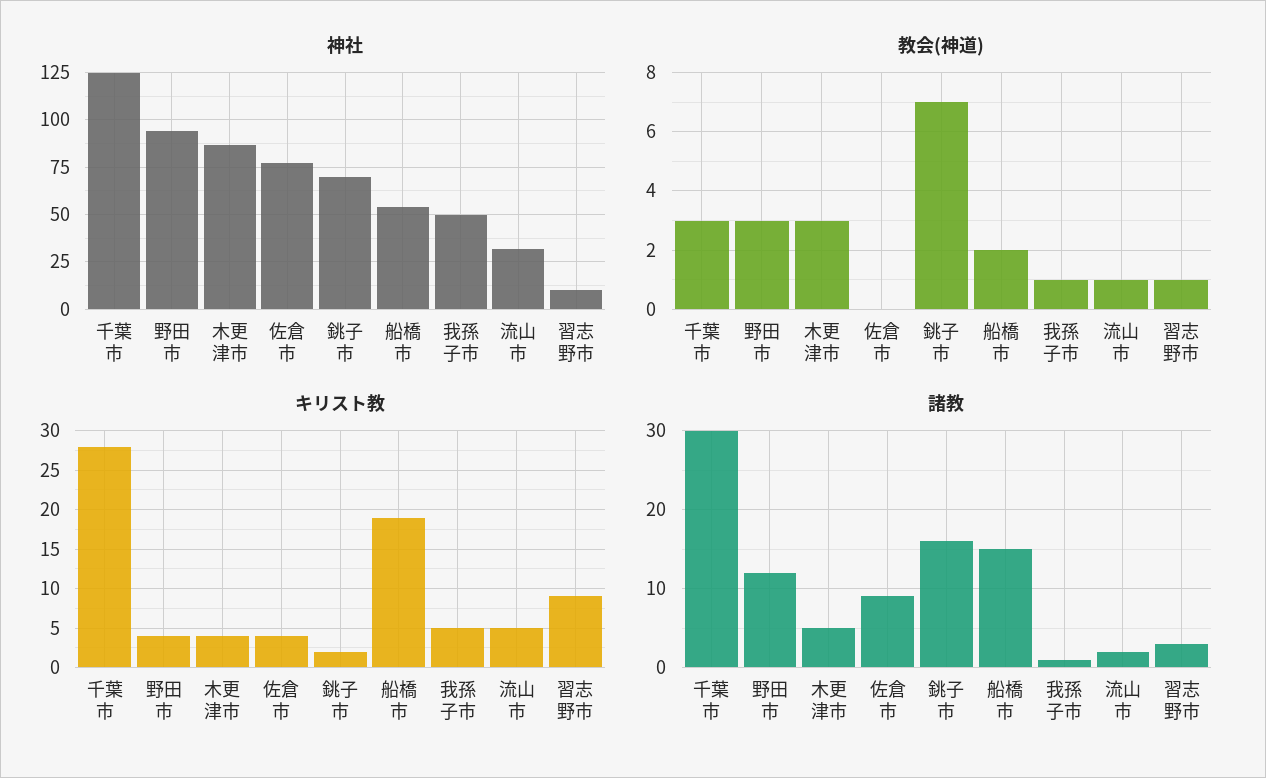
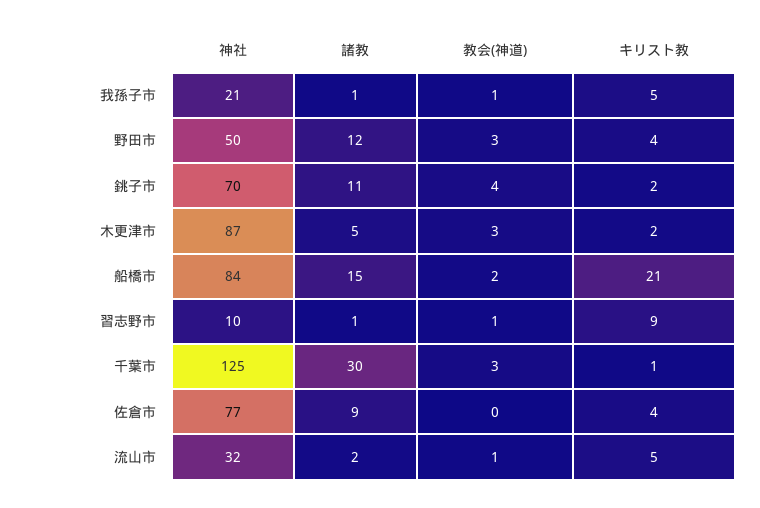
神社, 野田市: 95 -> 50
神社, 船橋市: 55 -> 84
神社, 我孫子市: 50 -> 21
教会(神道), 銚子市: 7 -> 4
キリスト教, 千葉市: 28 -> 1
キリスト教, 木更津市: 4 -> 2
キリスト教, 船橋市: 19 -> 21
諸教, 銚子市: 16 -> 11
諸教, 習志野市: 3 -> 1

